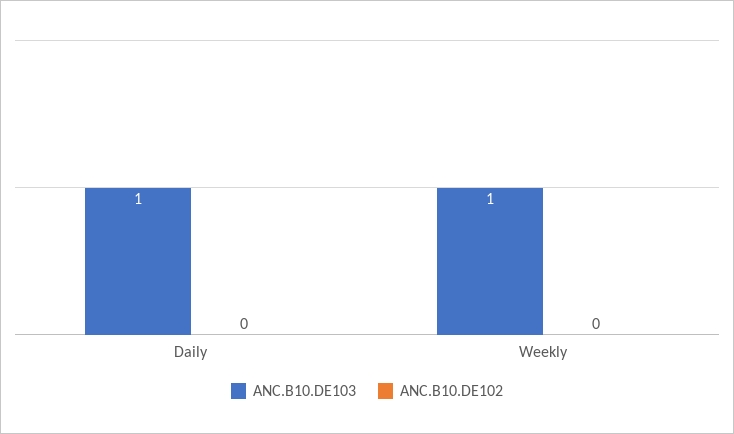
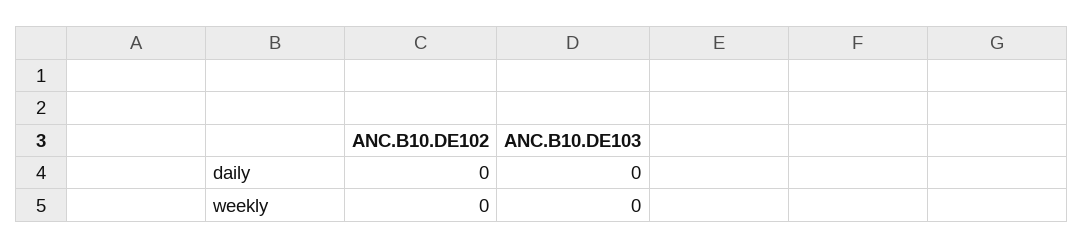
ANC.B10.DE103, Daily: 1 -> 0
ANC.B10.DE103, Weekly: 1 -> 0

